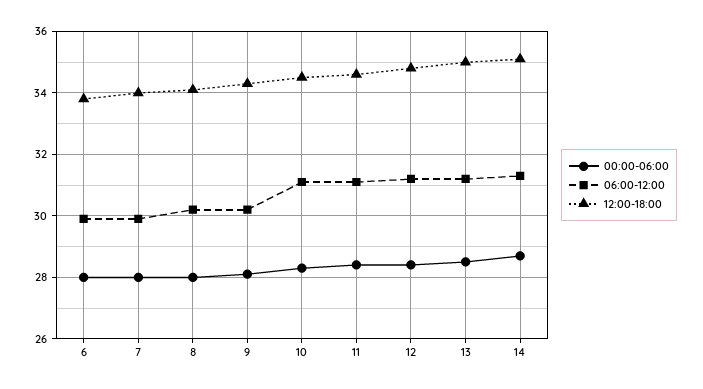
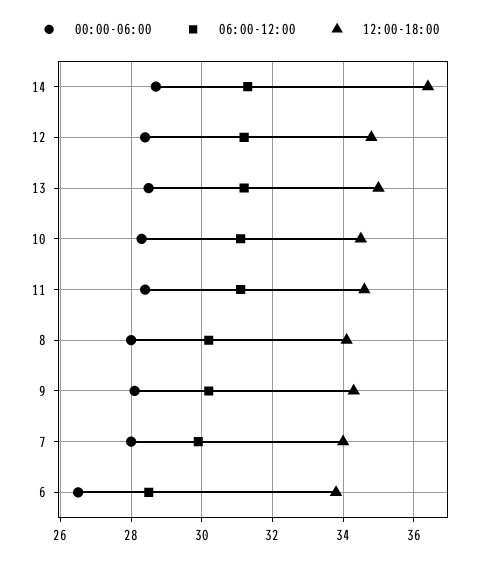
00:00-06:00, 6: 28 -> 26.5
06:00-12:00, 6: 30 -> 28.5
12:00-18:00, 14: 35 -> 36.5

